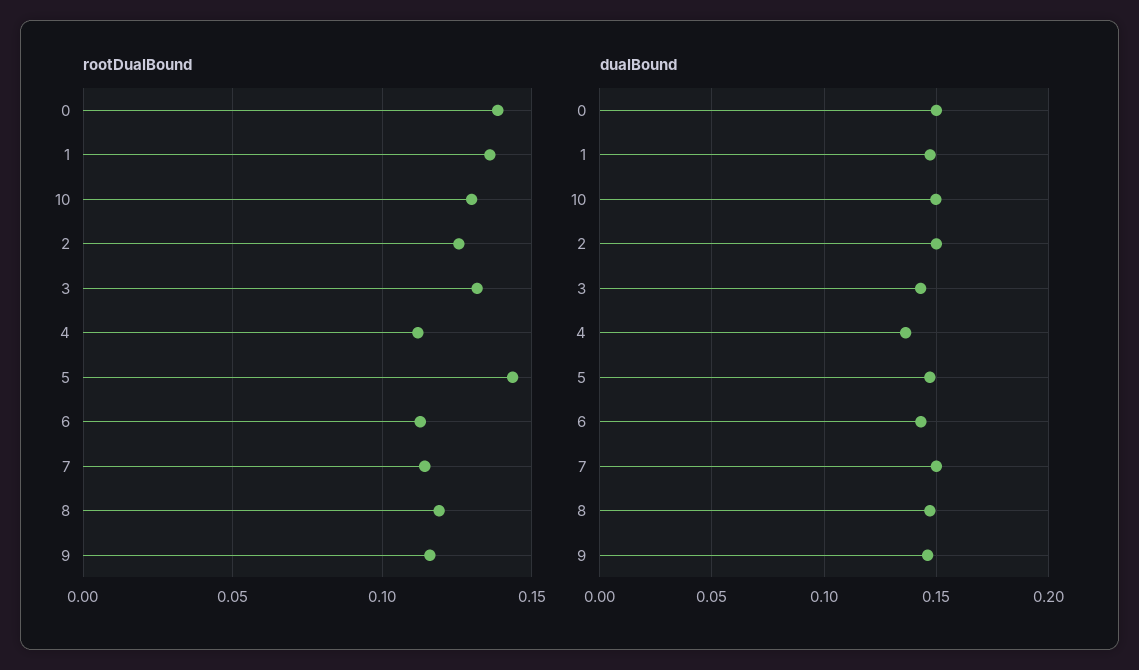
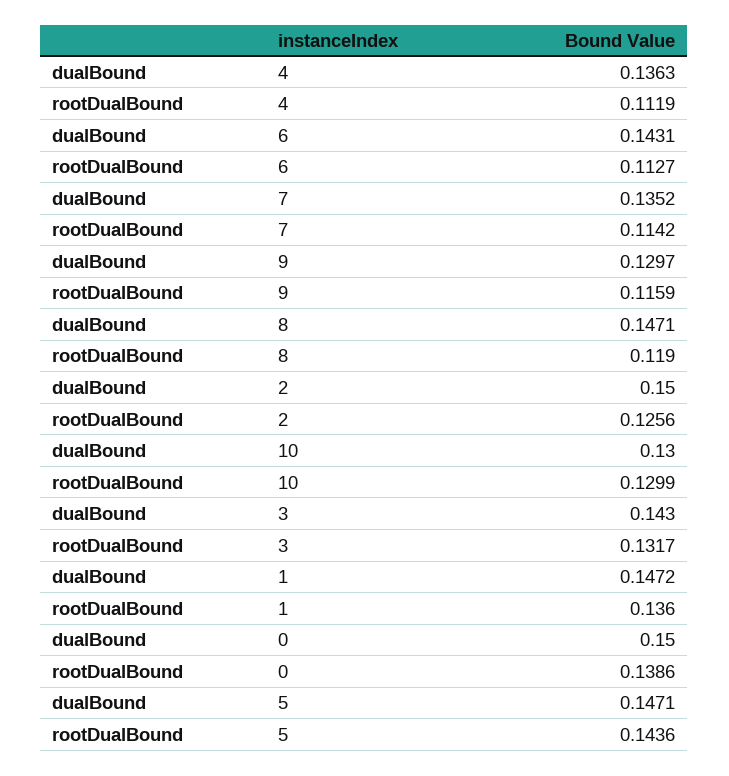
dualBound, 10: 0.15 -> 0.13
dualBound, 7: 0.15 -> 0.1352
dualBound, 9: 0.145 -> 0.1297

